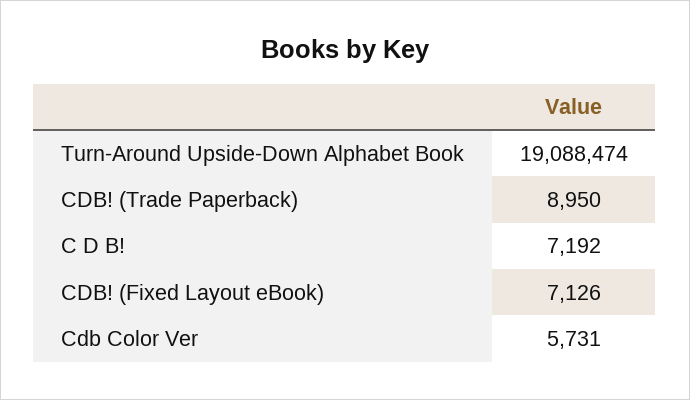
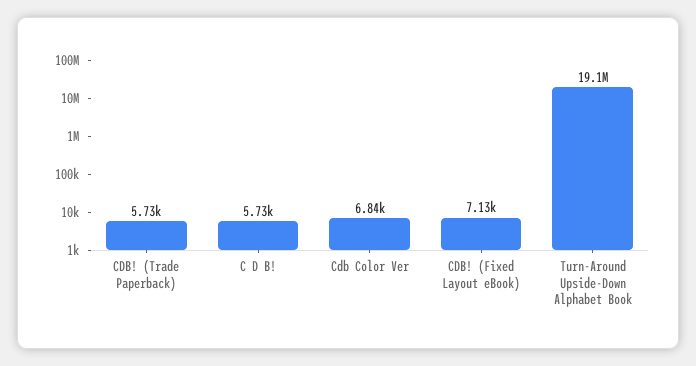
CDB! (Trade Paperback): 8950 -> 5730
C D B!: 7192 -> 5730
Cdb Color Ver: 5731 -> 6840

